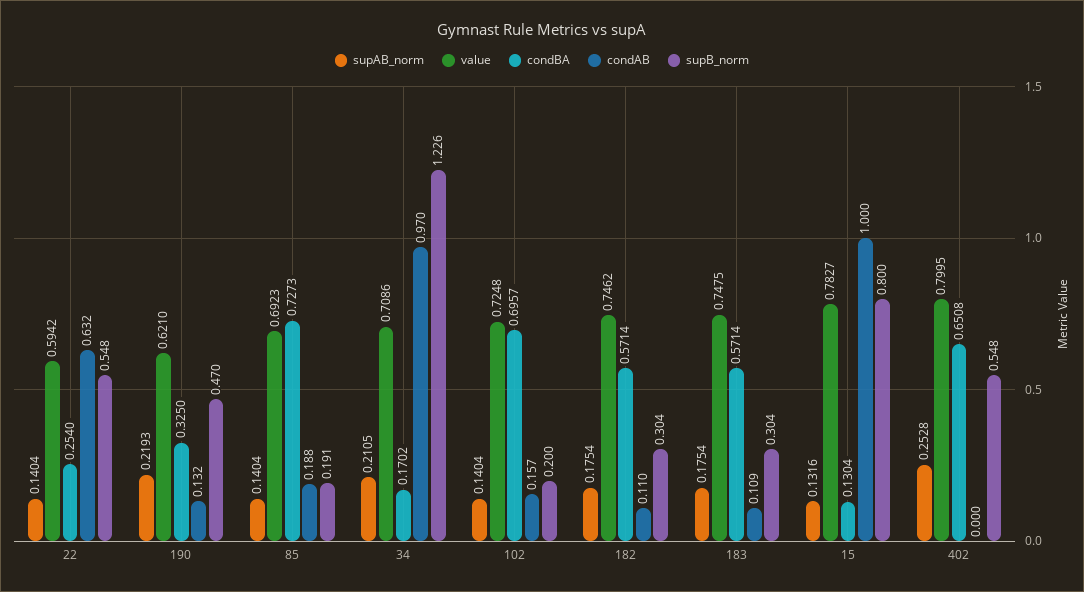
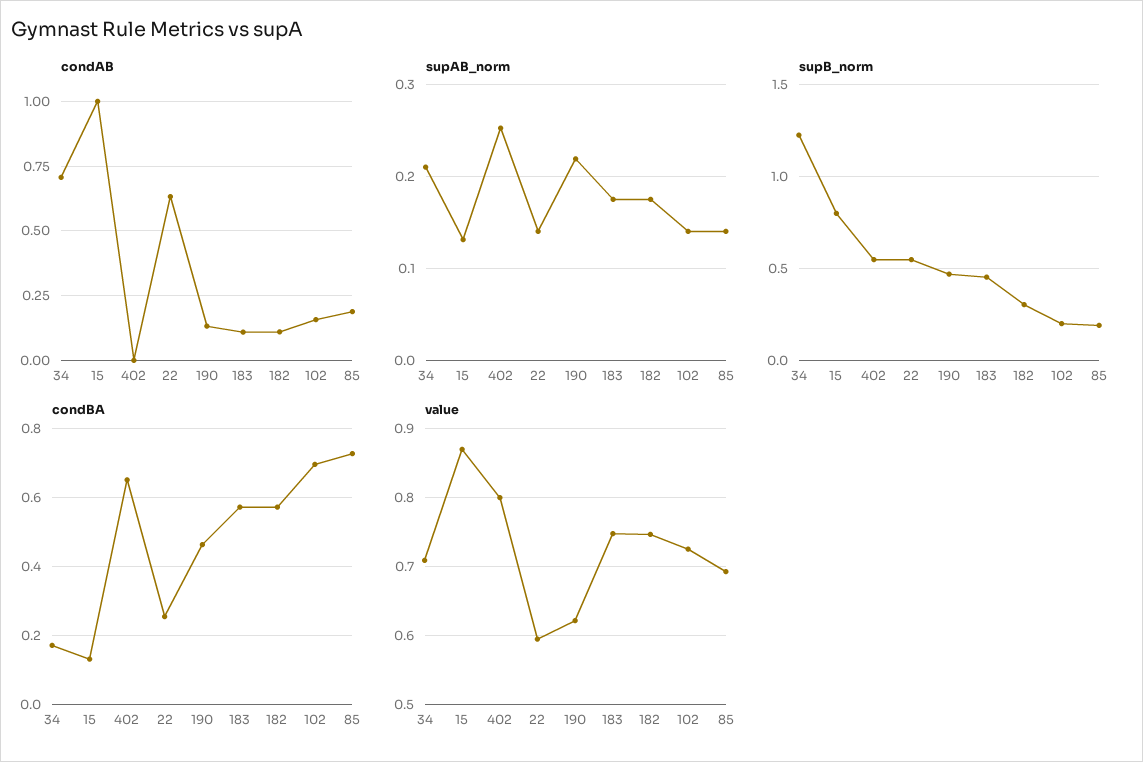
condBA, 190: 0.325 -> 0.46
condAB, 34: 0.97 -> 0.7
supB_norm, 183: 0.304 -> 0.45
value, 15: 0.7827 -> 0.87

